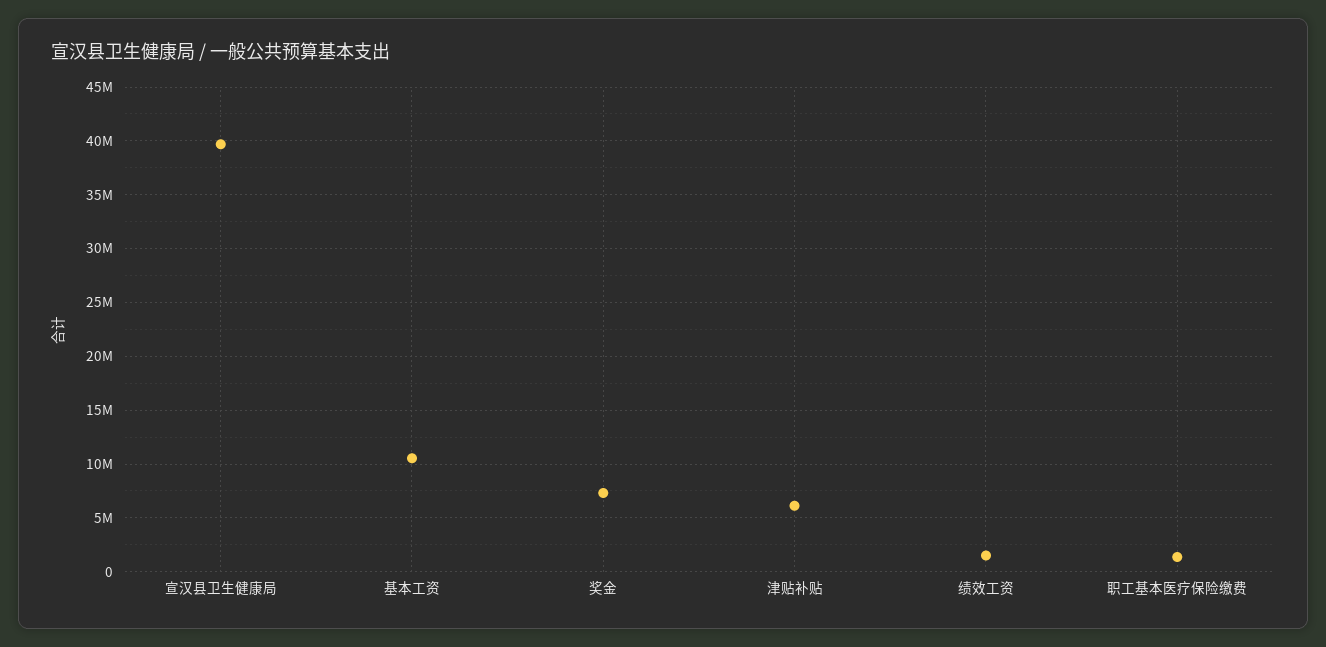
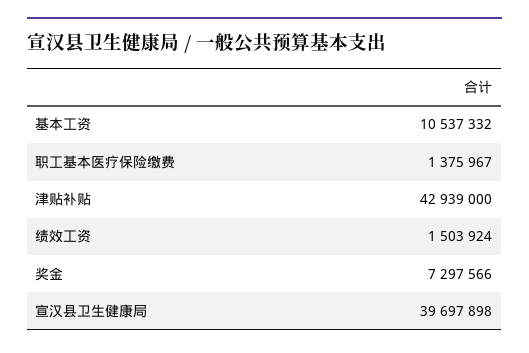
津贴补贴: 6000000 -> 42939000

